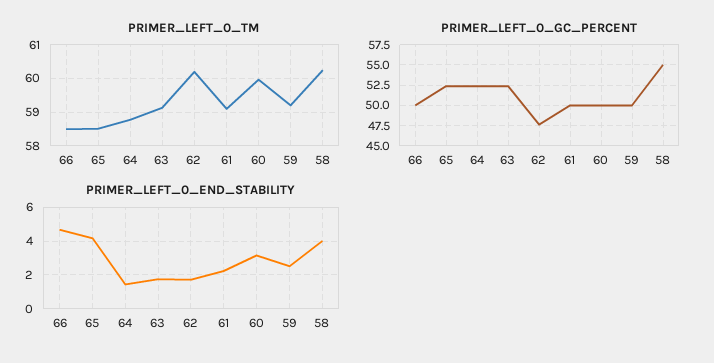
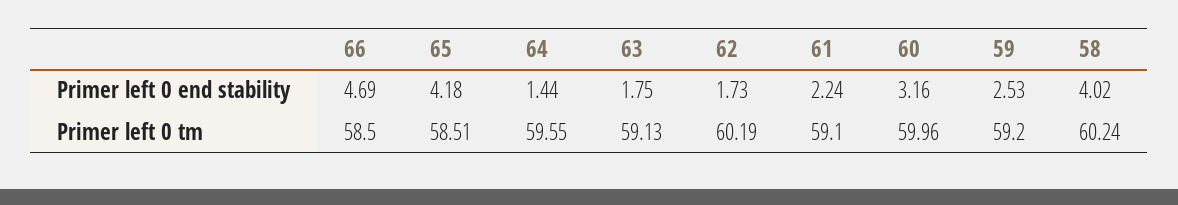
PRIMER_LEFT_0_TM, 64: 58.8 -> 59.55
PRIMER_LEFT_0_GC_PERCENT, 66: 50 -> none
PRIMER_LEFT_0_GC_PERCENT, 65: 52.5 -> none
PRIMER_LEFT_0_GC_PERCENT, 64: 52.5 -> none
PRIMER_LEFT_0_GC_PERCENT, 63: 52.5 -> none
PRIMER_LEFT_0_GC_PERCENT, 62: 47.5 -> none
PRIMER_LEFT_0_GC_PERCENT, 61: 50 -> none
PRIMER_LEFT_0_GC_PERCENT, 60: 50 -> none
PRIMER_LEFT_0_GC_PERCENT, 59: 50 -> none
PRIMER_LEFT_0_GC_PERCENT, 58: 55 -> none

